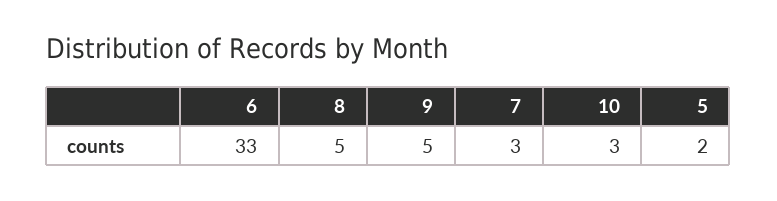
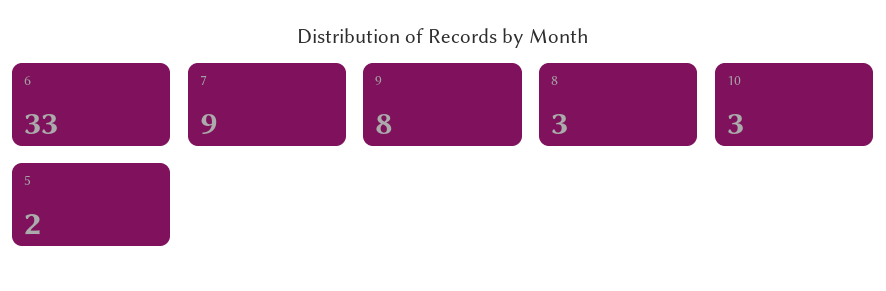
8: 5 -> 3
9: 5 -> 8
7: 3 -> 9

